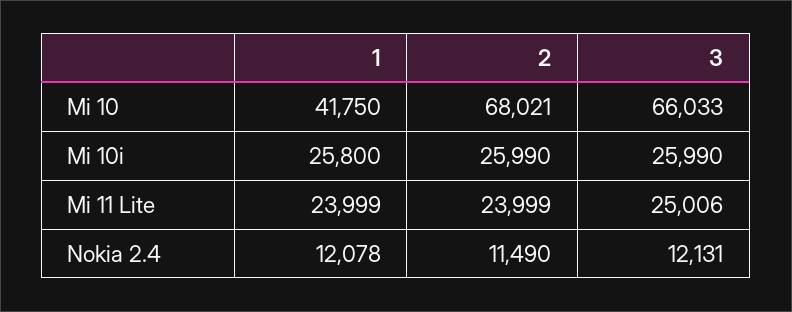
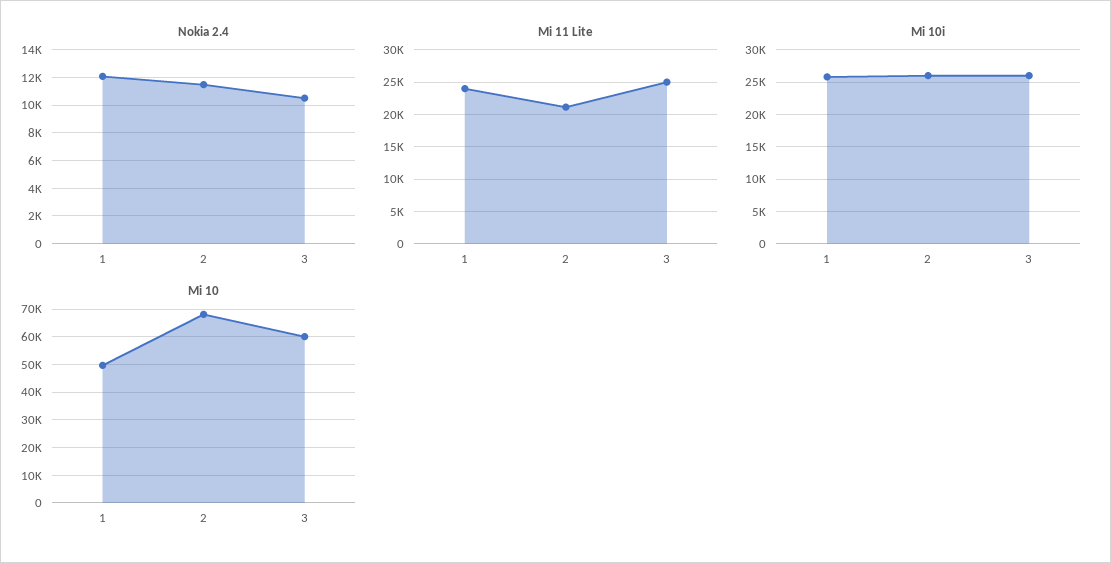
Mi 10, 1: 41750 -> 50000
Mi 10, 3: 66033 -> 60000
Mi 11 Lite, 2: 23999 -> 21000
Nokia 2.4, 3: 12131 -> 10500

